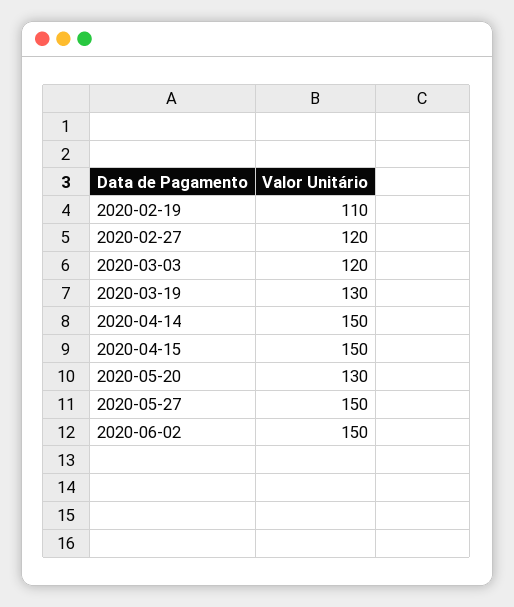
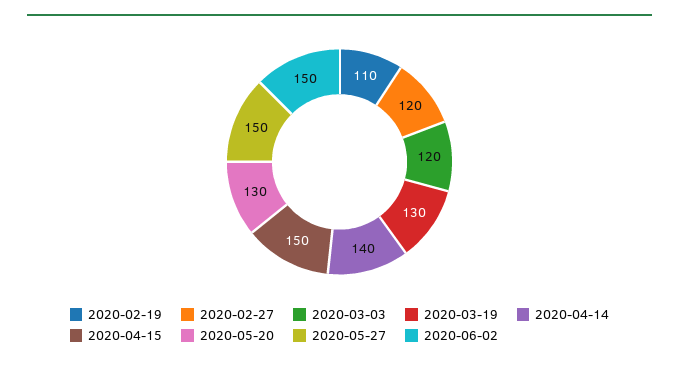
2020-04-14: 150 -> 140

